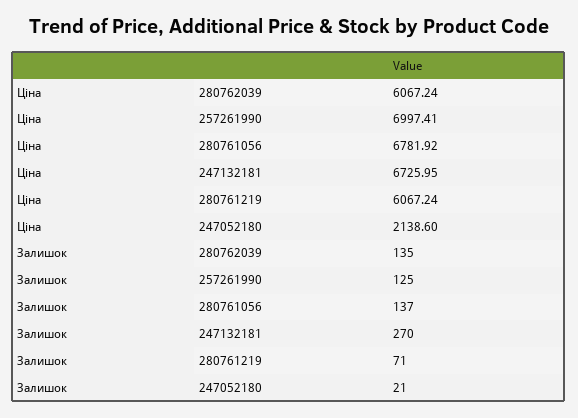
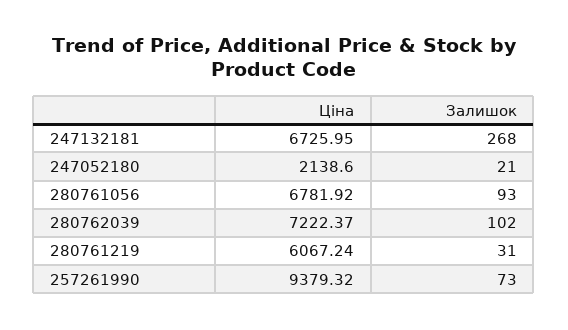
Ціна, 280762039: 6067.24 -> 7222.37
Ціна, 257261990: 6997.41 -> 9379.32
Залишок, 280762039: 135 -> 102
Залишок, 257261990: 125 -> 73
Залишок, 280761056: 137 -> 93
Залишок, 247132181: 270 -> 268
Залишок, 280761219: 71 -> 31

